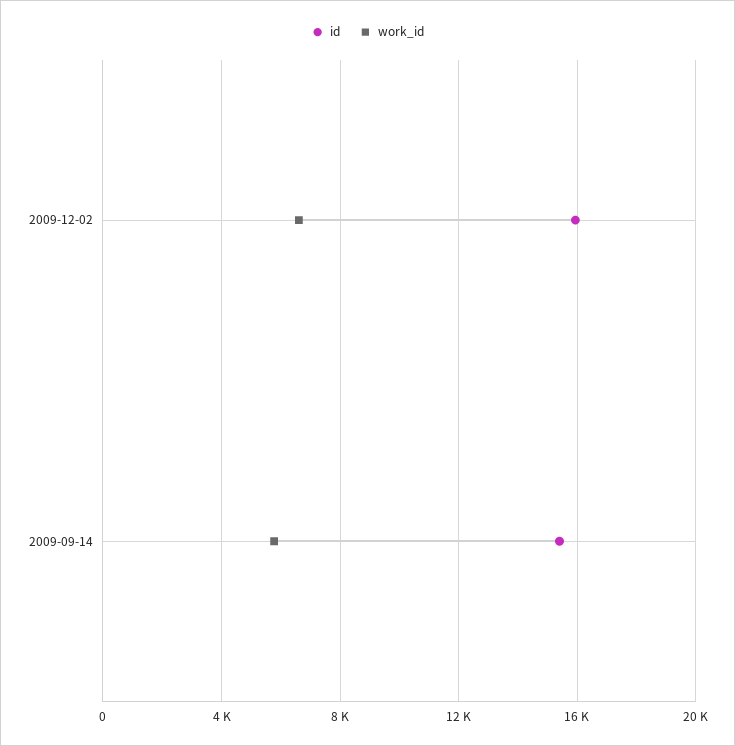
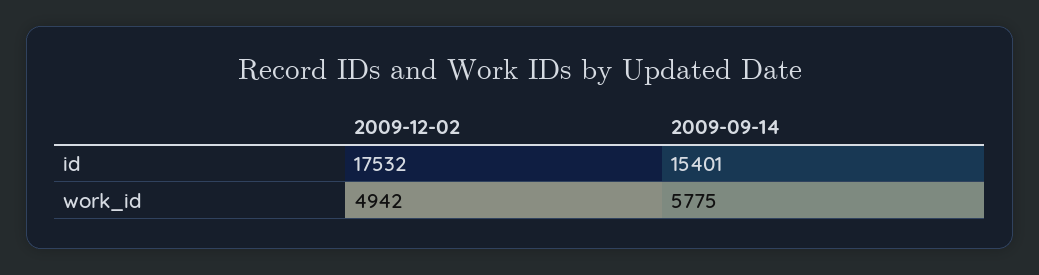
id, 2009-12-02: 16000 -> 17532
work_id, 2009-12-02: 6500 -> 4942

